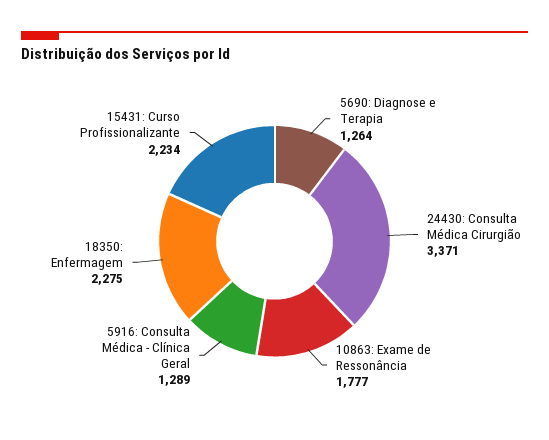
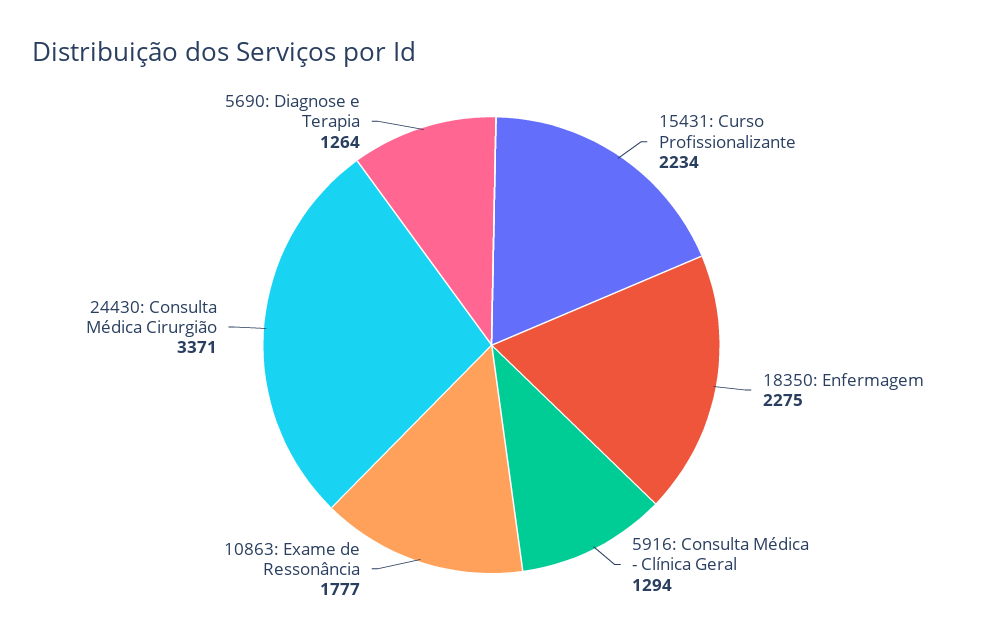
5916: Consulta Médica - Clínica Geral: 1289 -> 1294

